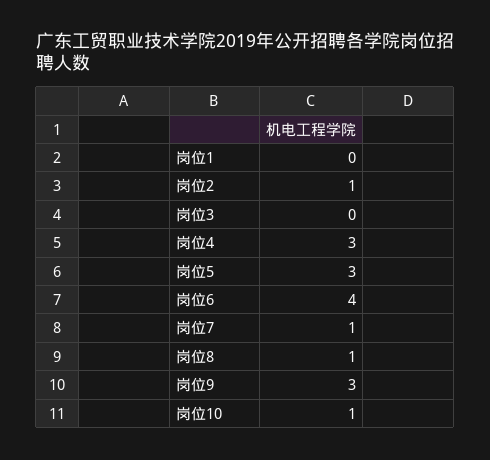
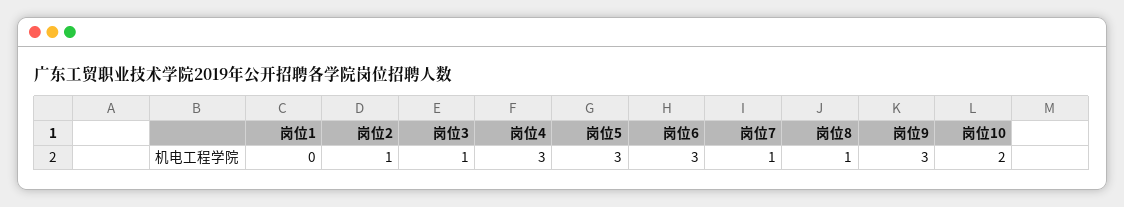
岗位3: 0 -> 1
岗位6: 4 -> 3
岗位10: 1 -> 2

